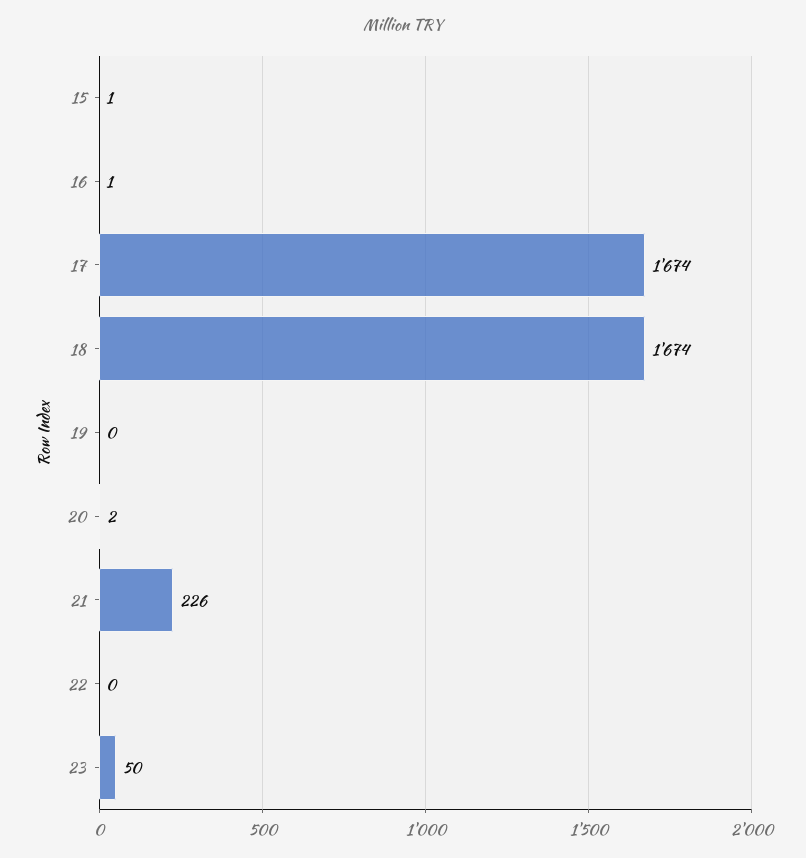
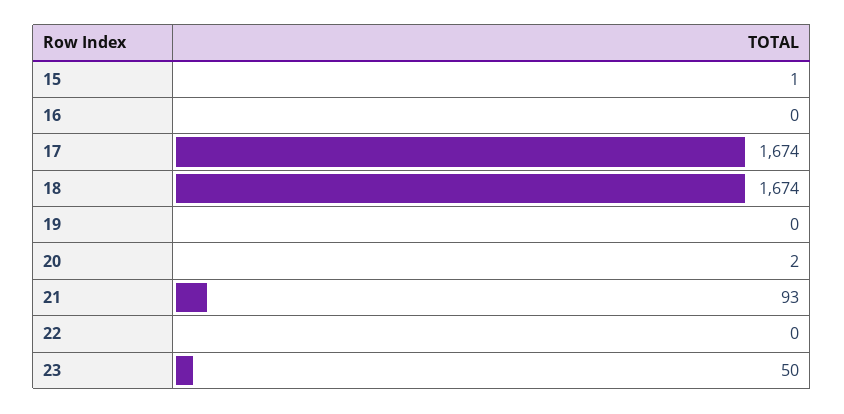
16: 1 -> 0
21: 226 -> 93

